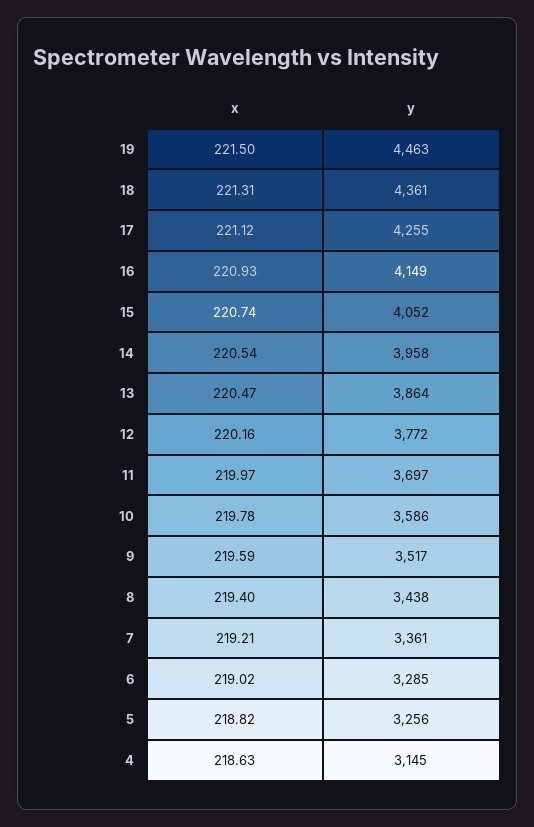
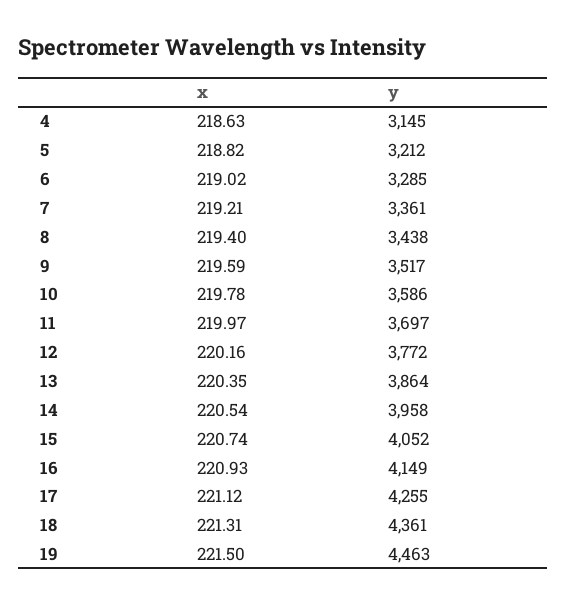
x, 13: 220.47 -> 220.35
y, 5: 3256 -> 3212

